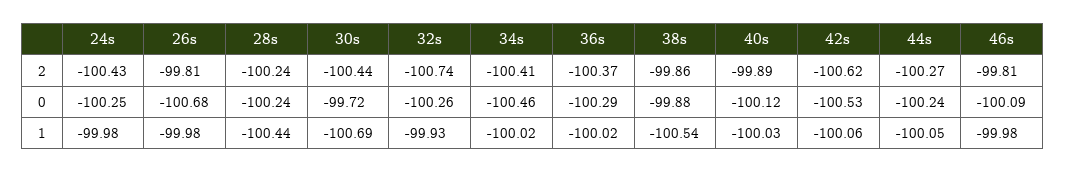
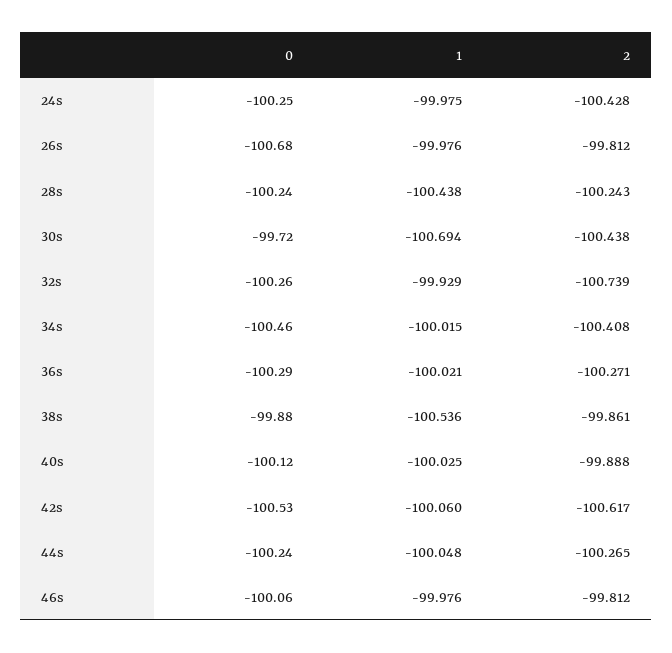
36s, 2: -100.37 -> -100.271
46s, 0: -100.09 -> -100.06

